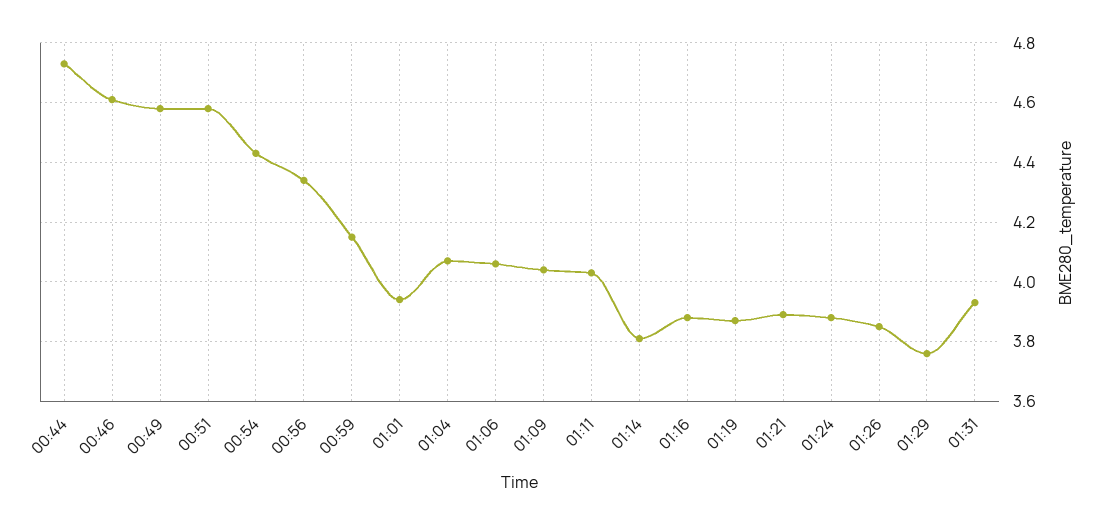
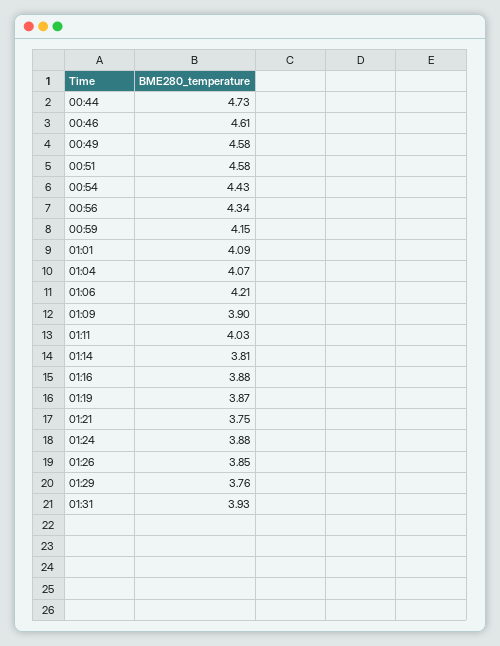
01:01: 3.95 -> 4.09
01:06: 4.05 -> 4.21
01:09: 4.05 -> 3.9
01:21: 3.9 -> 3.75

